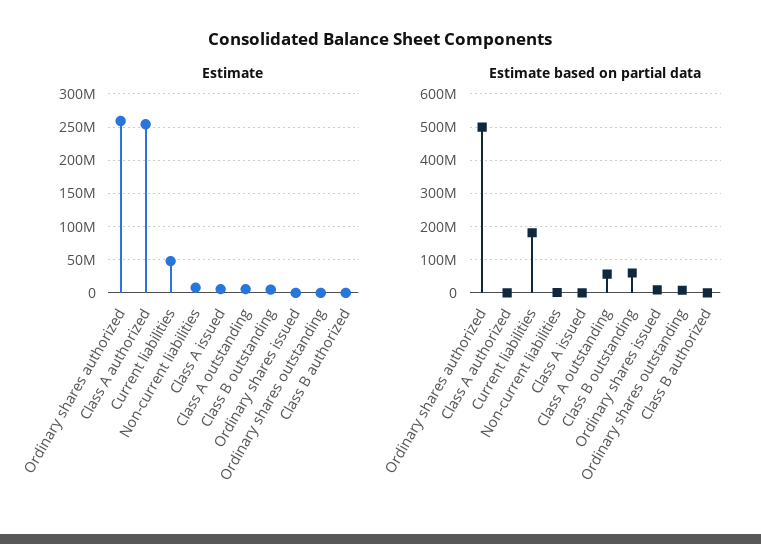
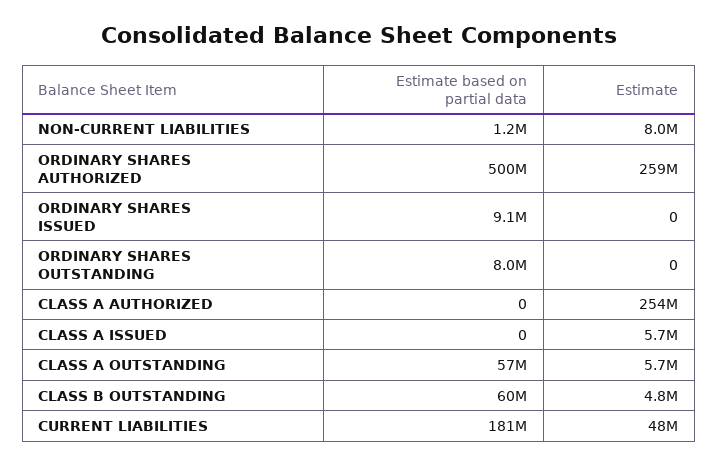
Estimate, Class B authorized: 0 -> none
Estimate based on partial data, Class B authorized: 0 -> none

